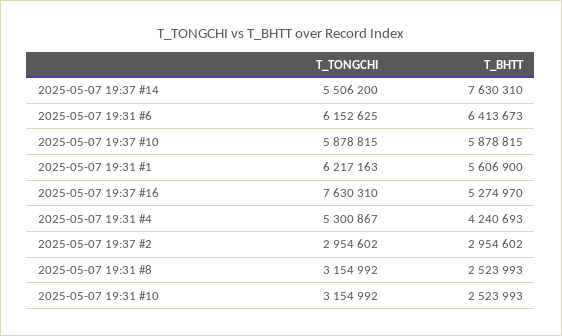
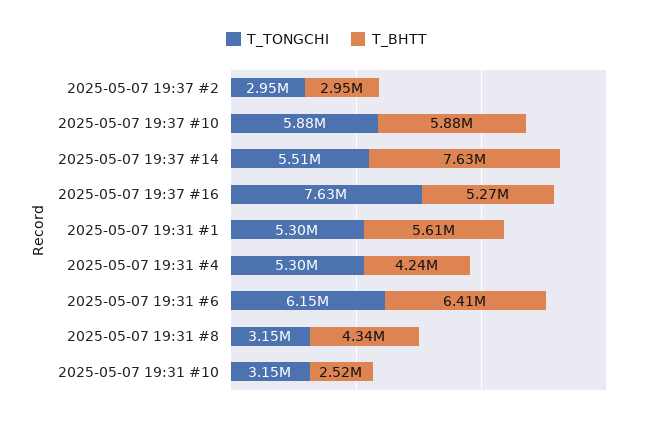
T_TONGCHI, 2025-05-07 19:31 #1: 6217163 -> 5300000
T_BHTT, 2025-05-07 19:31 #8: 2523993 -> 4340000

